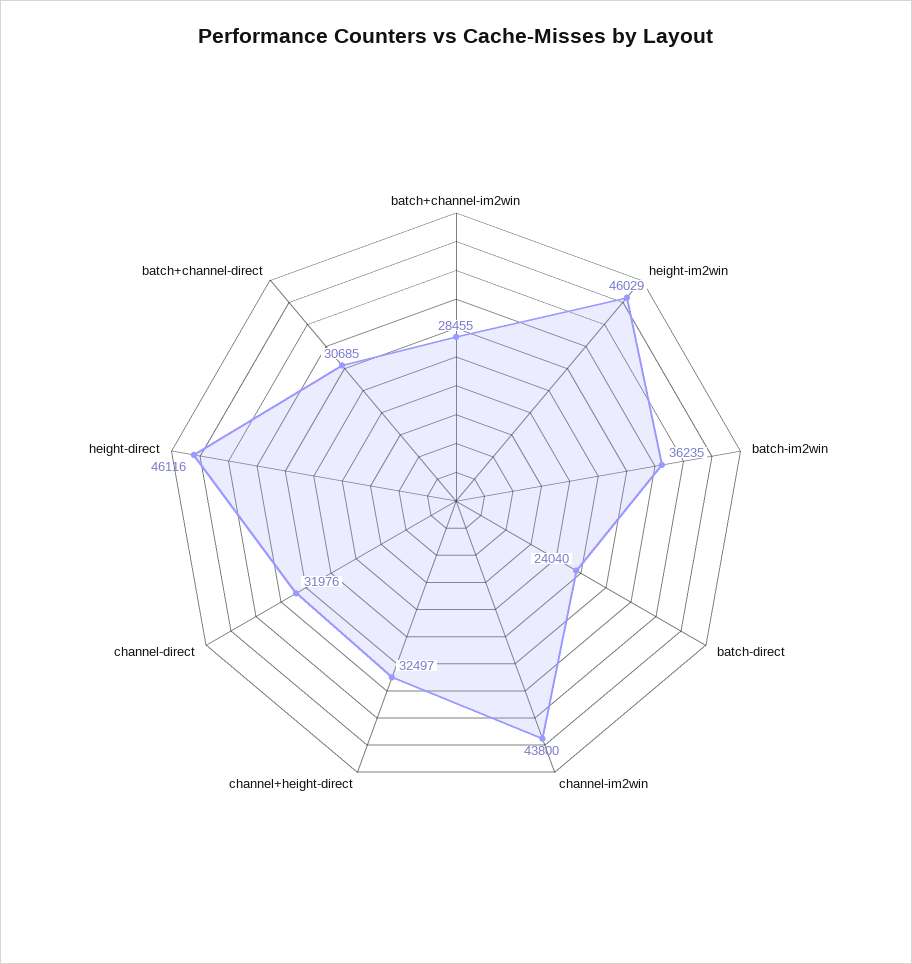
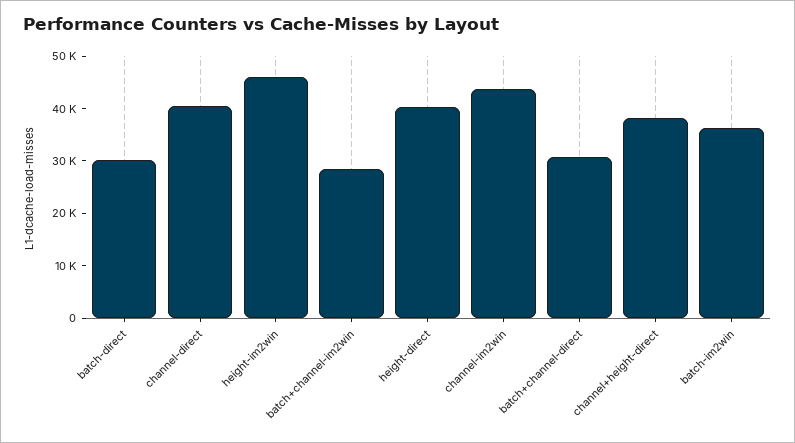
batch-direct: 24040 -> 30000
channel+height-direct: 32497 -> 38000
channel-direct: 31976 -> 40000
height-direct: 46116 -> 40000

